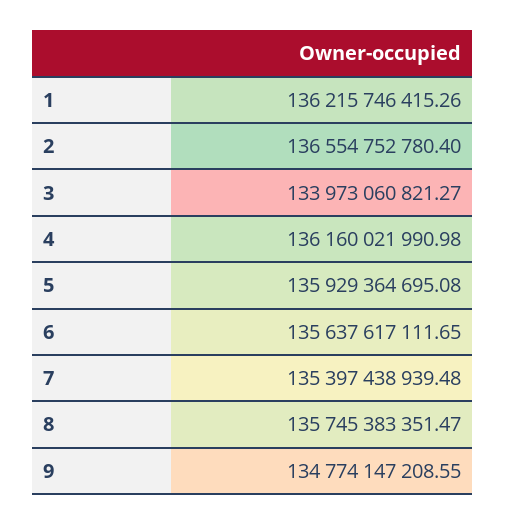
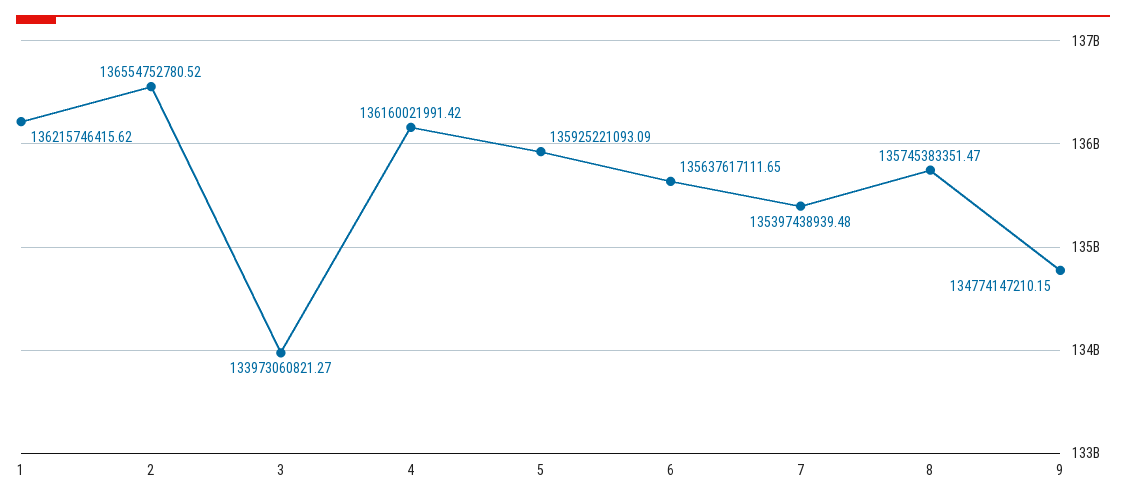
1: 136215746415.26 -> 136215746415.62
2: 136554752780.4 -> 136554752780.52
4: 136160021990.98 -> 136160021991.42
5: 135929364695.08 -> 135925221093.09
9: 134774147208.55 -> 134774147210.15

